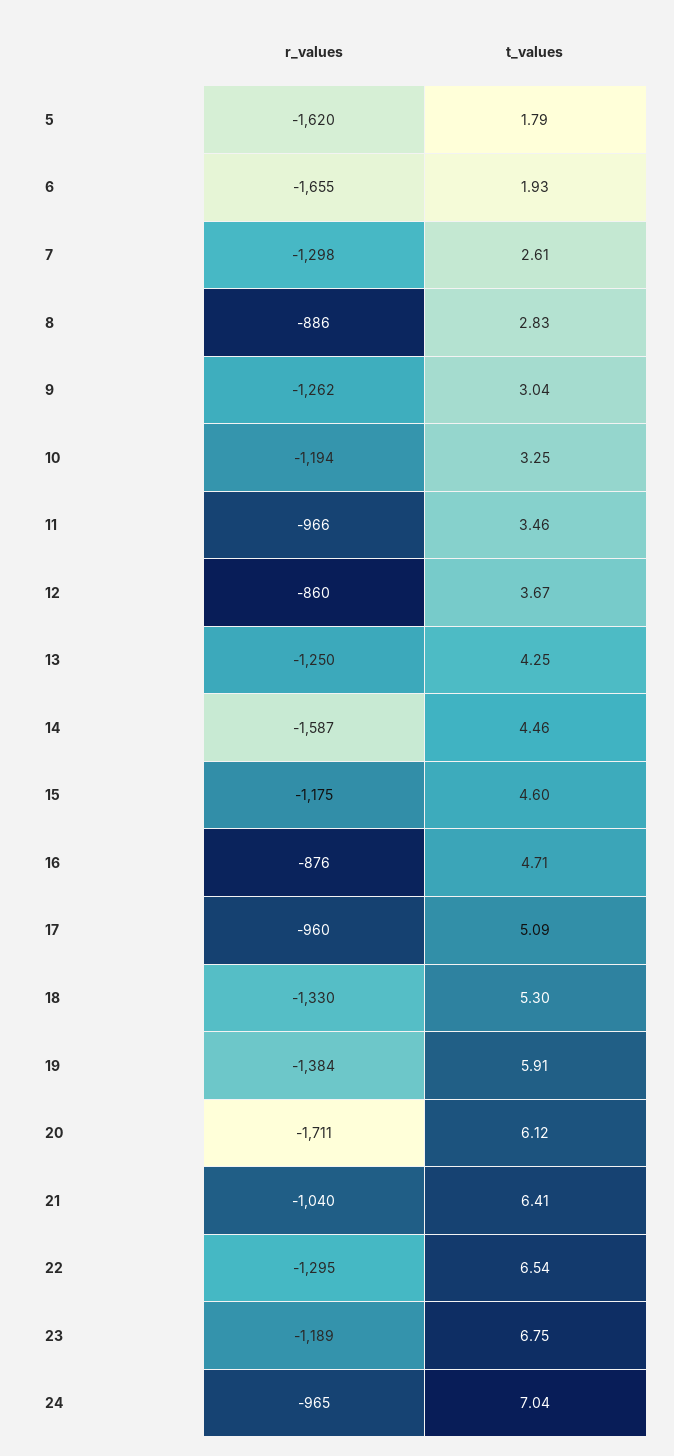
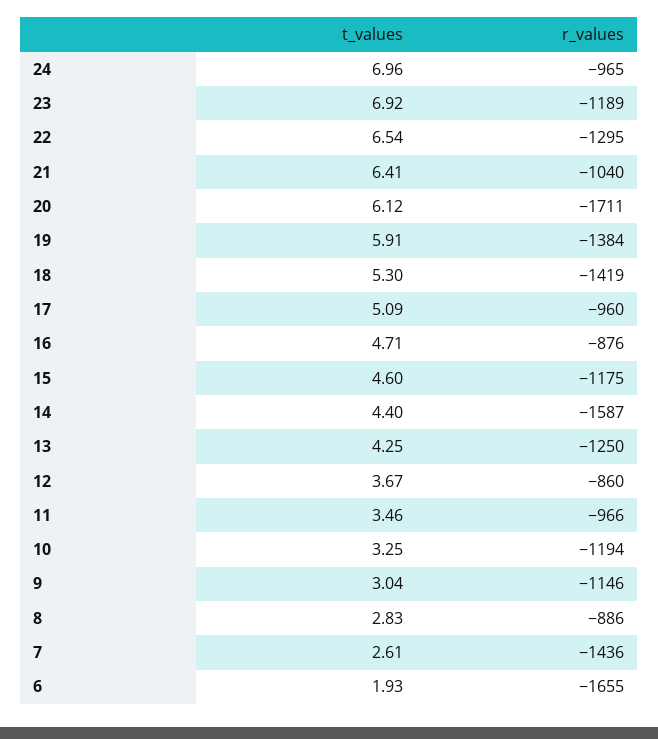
r_values, 5: -1620 -> none
t_values, 5: 1.79 -> none
r_values, 7: -1298 -> -1436
r_values, 9: -1262 -> -1146
t_values, 14: 4.46 -> 4.4
r_values, 18: -1330 -> -1419
t_values, 23: 6.75 -> 6.92
t_values, 24: 7.04 -> 6.96

